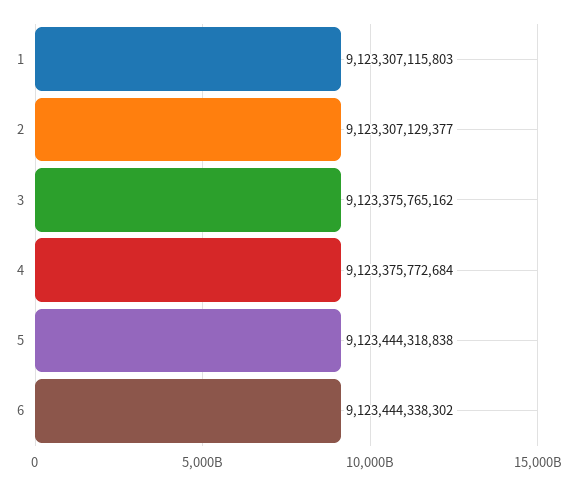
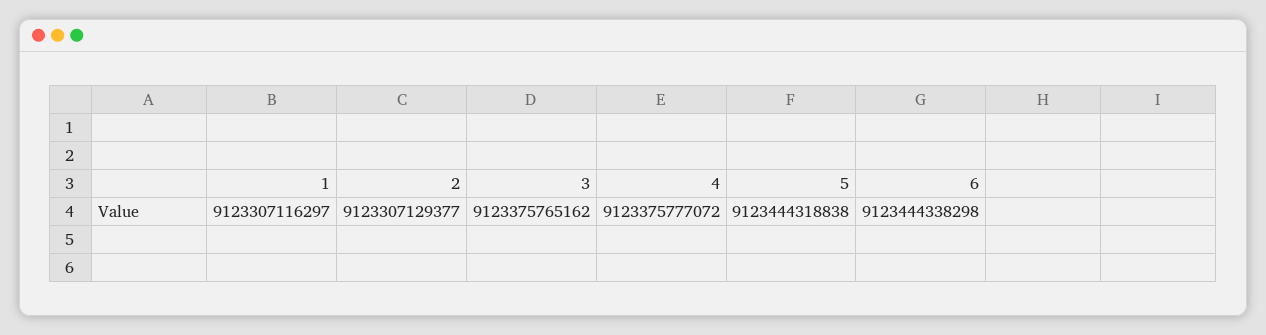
1: 9123307115803 -> 9123307116297
4: 9123375772684 -> 9123375777072
6: 9123444338302 -> 9123444338298

